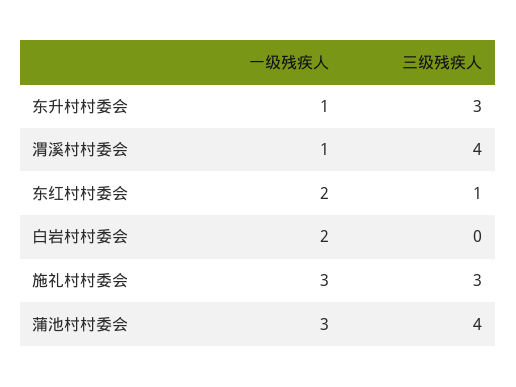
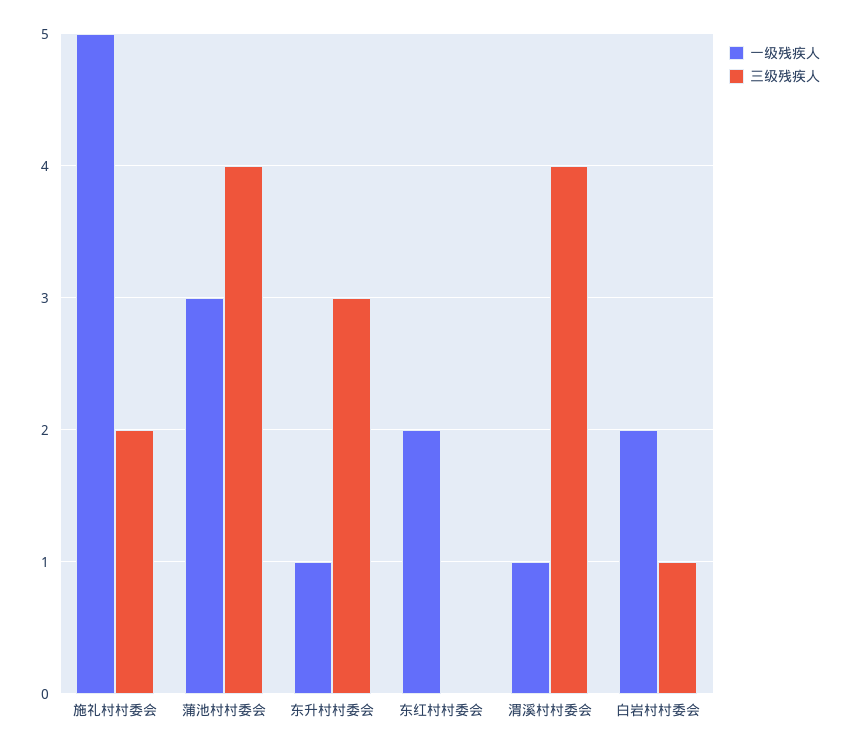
三级残疾人, 东红村村委会: 1 -> 0
三级残疾人, 白岩村村委会: 0 -> 1
一级残疾人, 施礼村村委会: 3 -> 5
三级残疾人, 施礼村村委会: 3 -> 2

